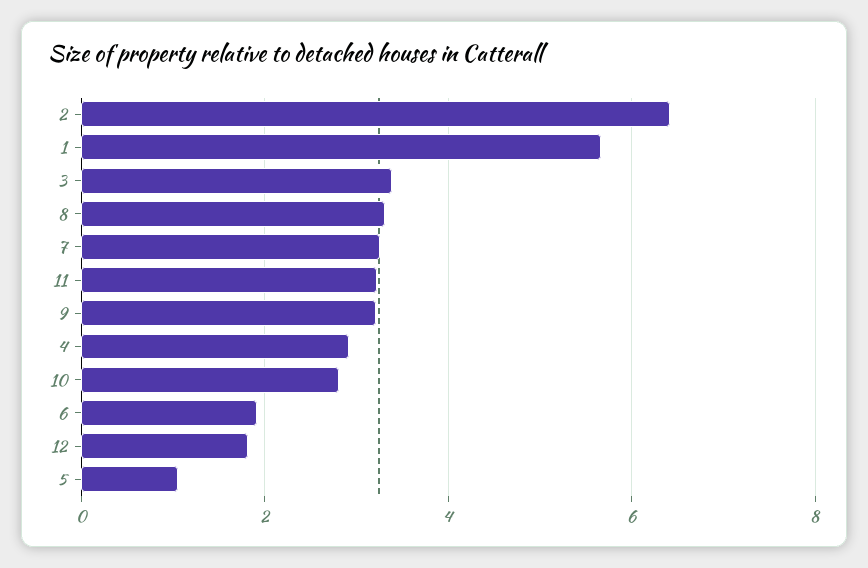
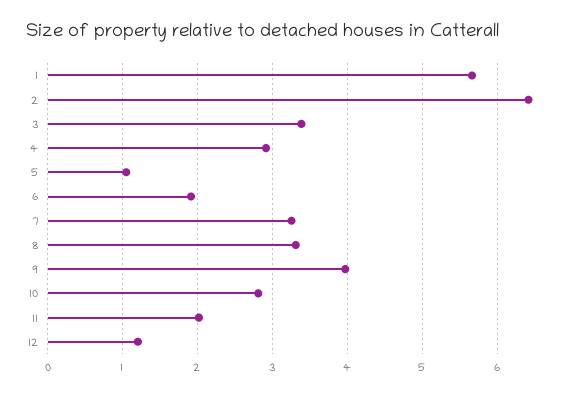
11: 3.2 -> 2
9: 3.2 -> 4
12: 1.8 -> 1.2

